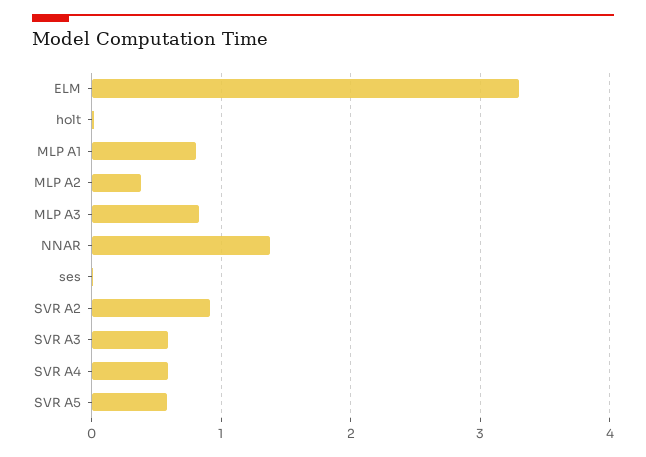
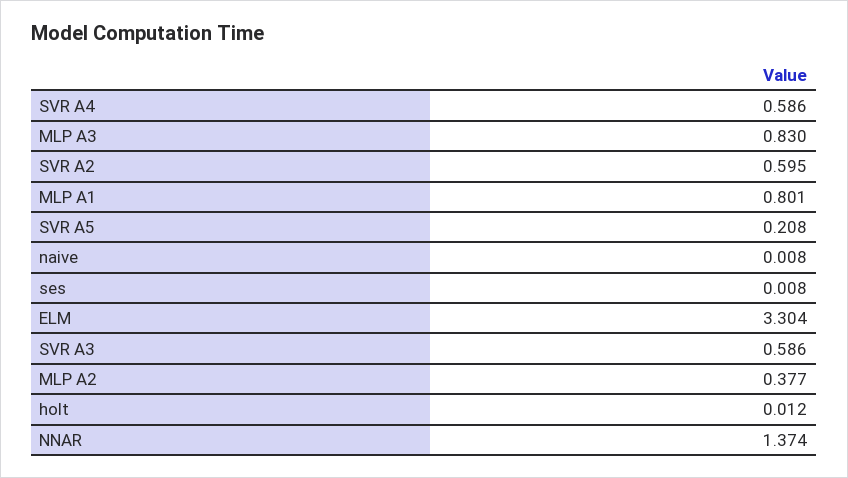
SVR A2: 0.9 -> 0.595
SVR A5: 0.6 -> 0.208
naive: none -> 0.008

